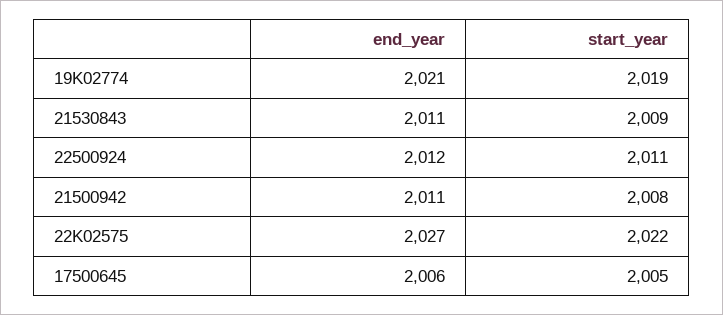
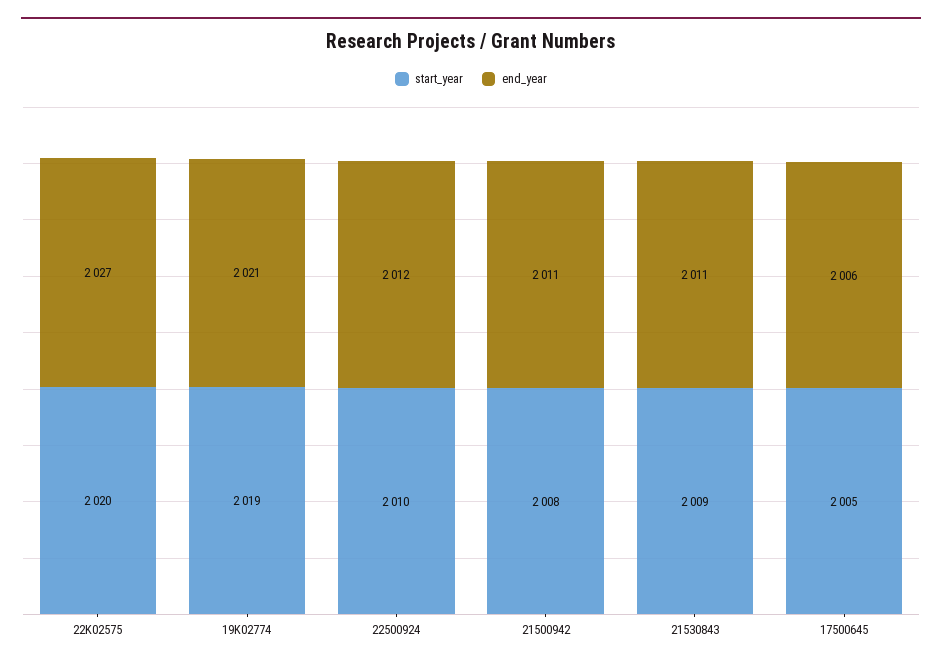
start_year, 22500924: 2011 -> 2010
start_year, 22K02575: 2022 -> 2020

